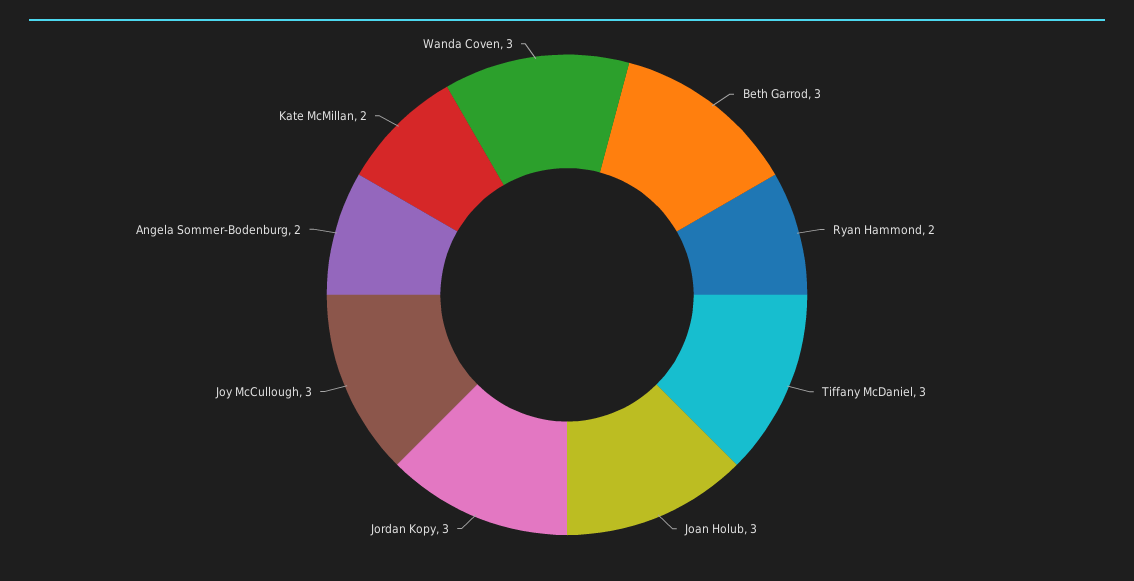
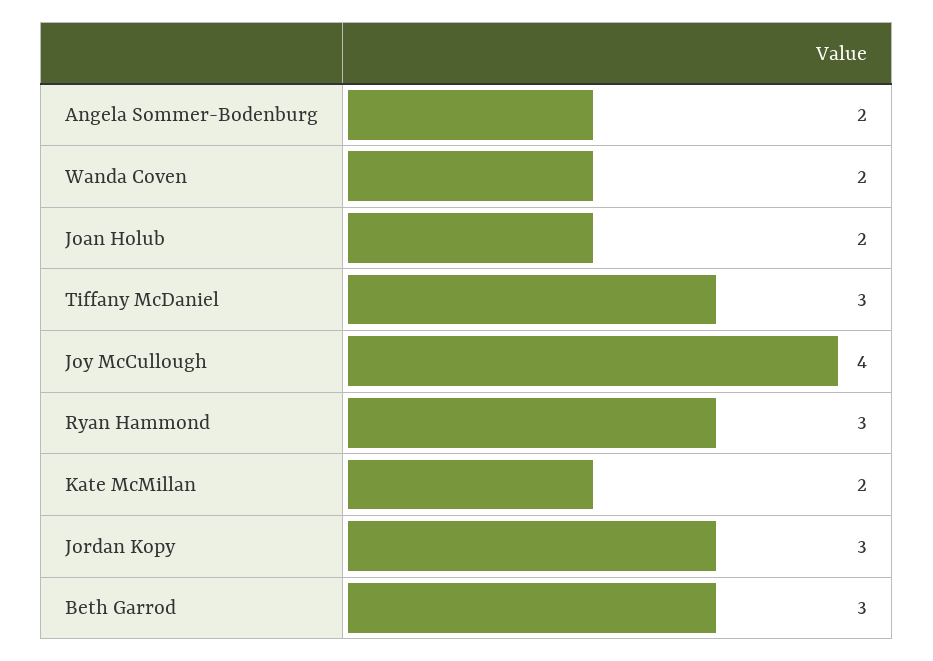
Ryan Hammond: 2 -> 3
Joan Holub: 3 -> 2
Joy McCullough: 3 -> 4
Wanda Coven: 3 -> 2

